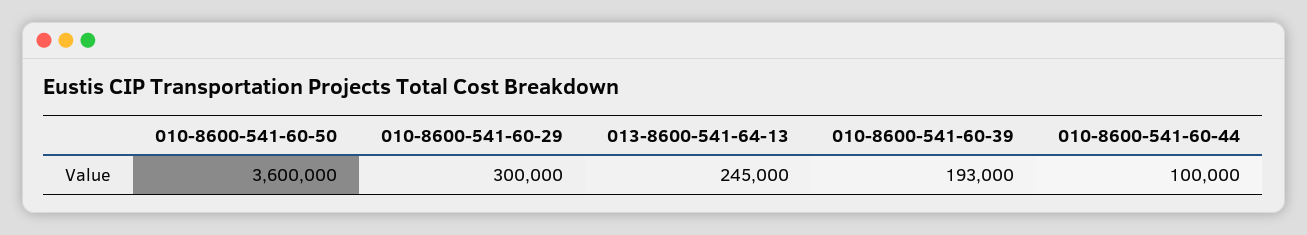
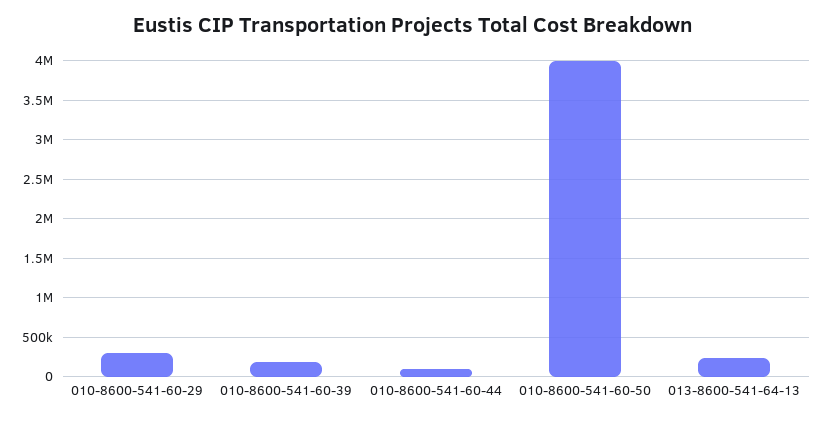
010-8600-541-60-50: 3600000 -> 4000000

